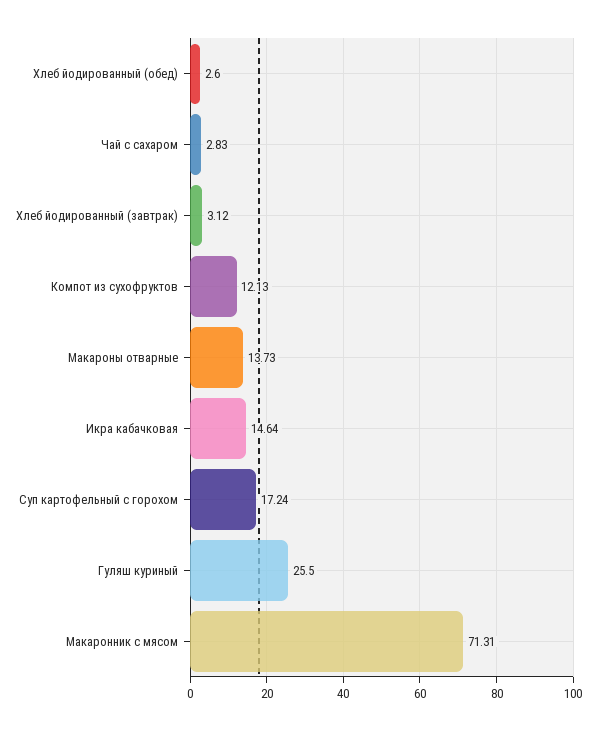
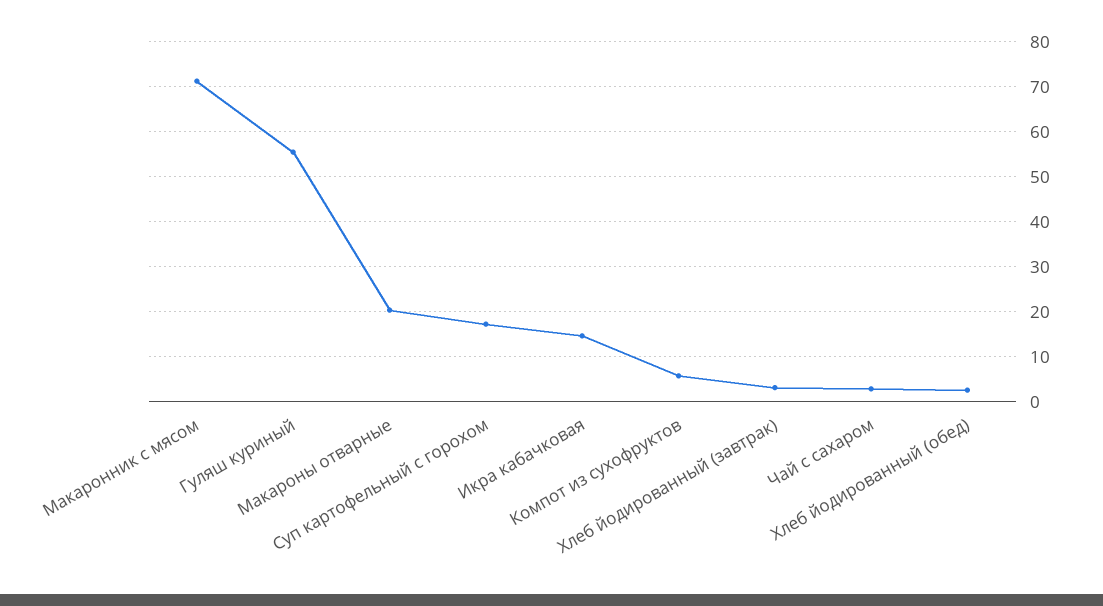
Компот из сухофруктов: 12.13 -> 6
Макароны отварные: 13.73 -> 20
Гуляш куриный: 25.5 -> 56

